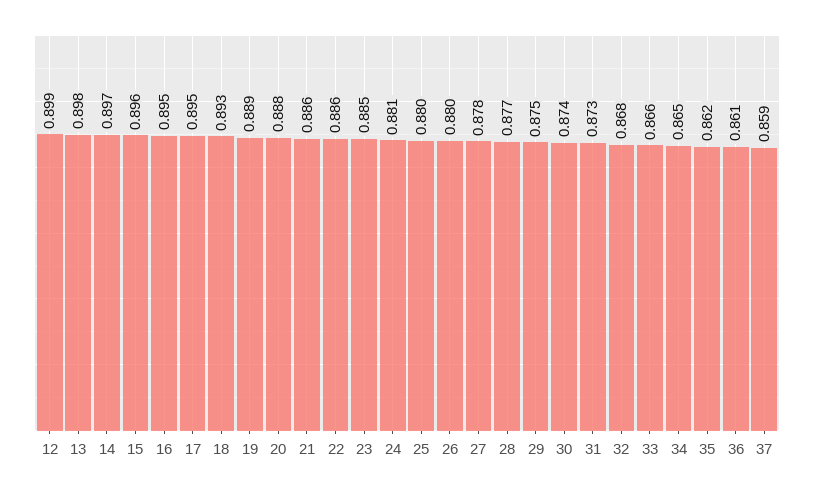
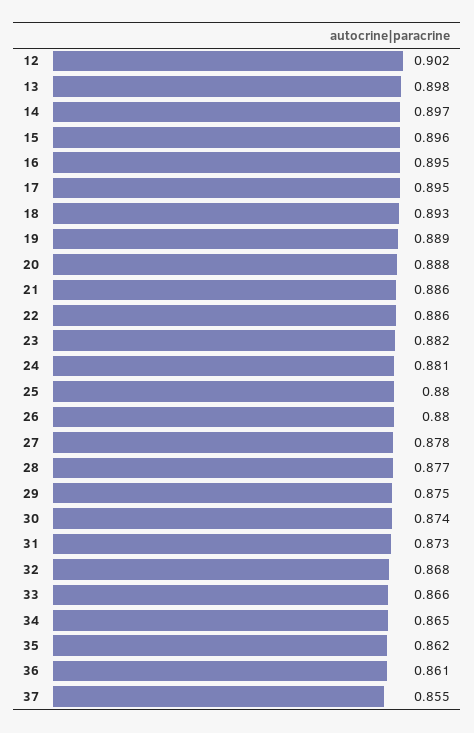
12: 0.899 -> 0.902
23: 0.885 -> 0.882
37: 0.859 -> 0.855

